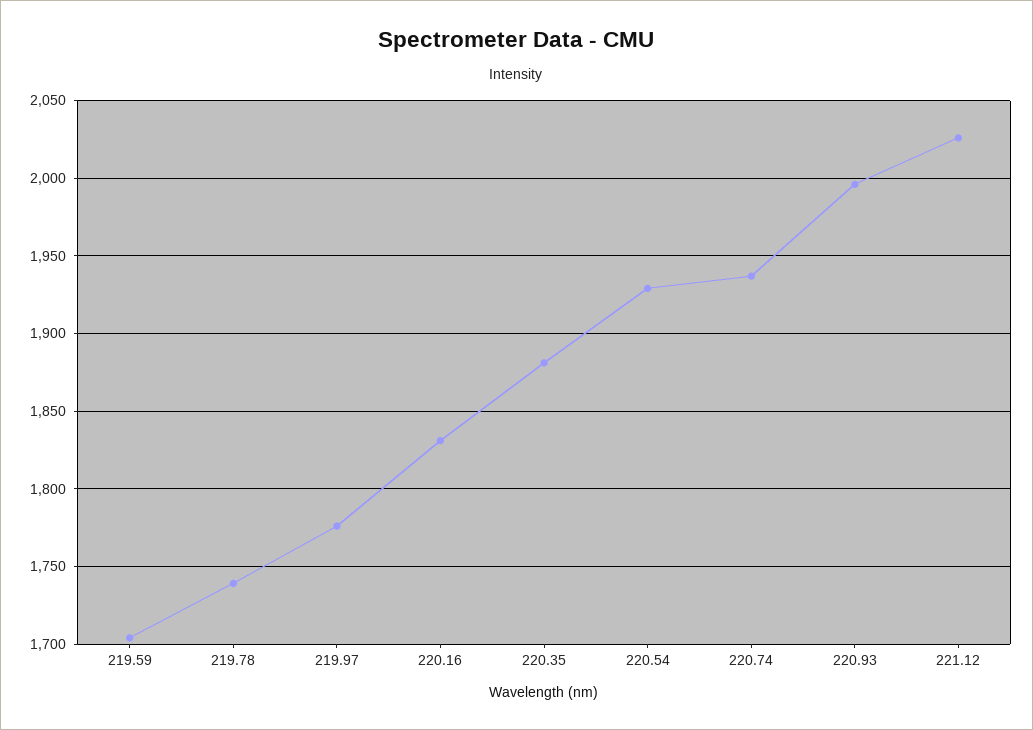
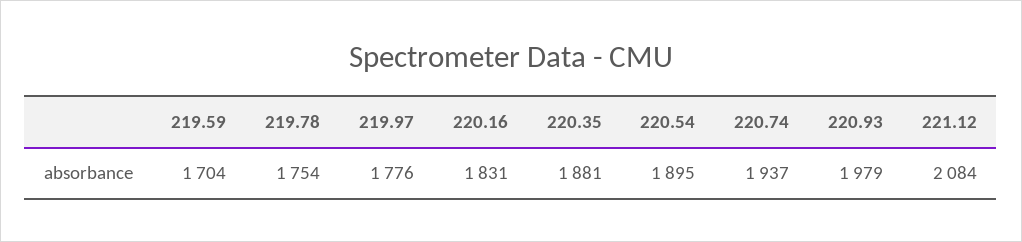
219.78: 1740 -> 1754
220.54: 1930 -> 1895
220.93: 1995 -> 1979
221.12: 2025 -> 2084

